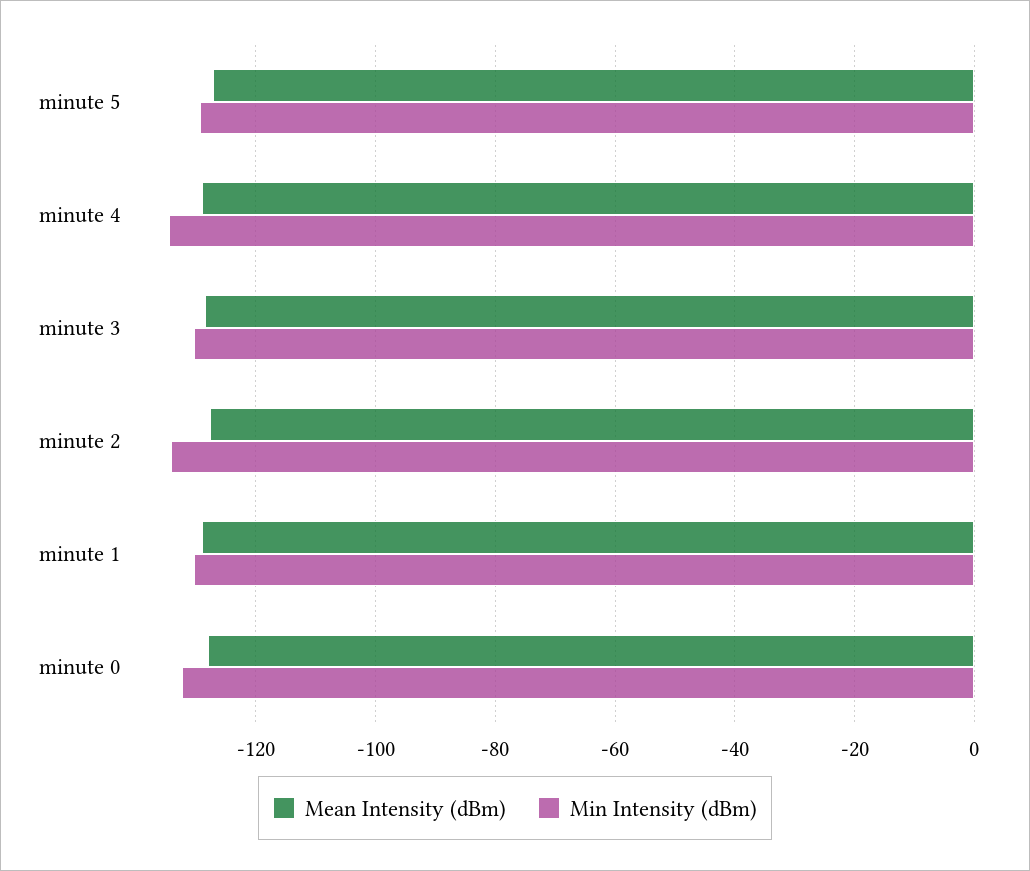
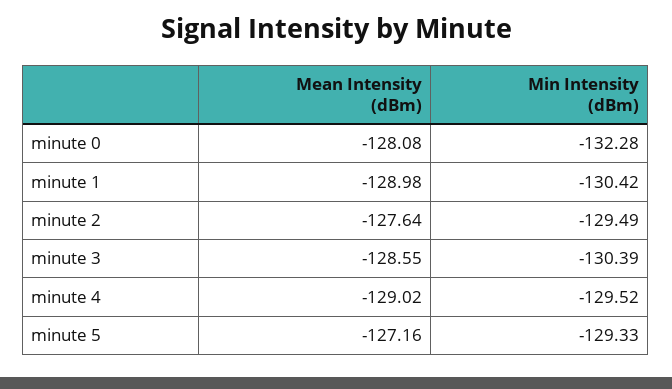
Min Intensity (dBm), minute 4: -134 -> -129.52
Min Intensity (dBm), minute 2: -134 -> -129.49

